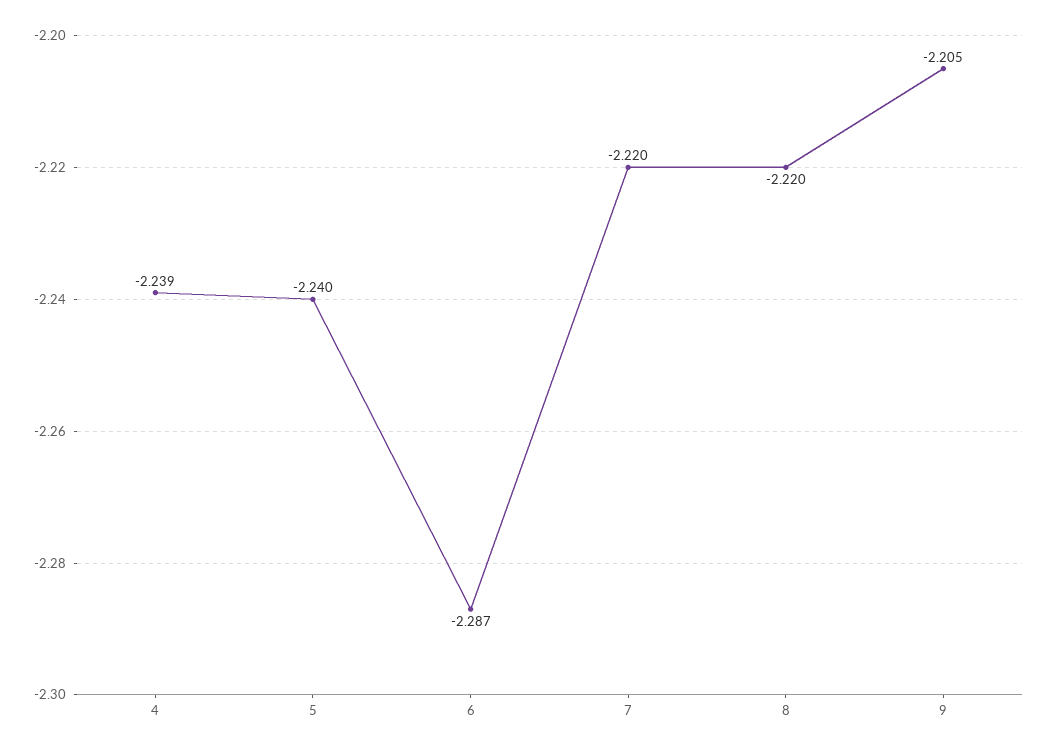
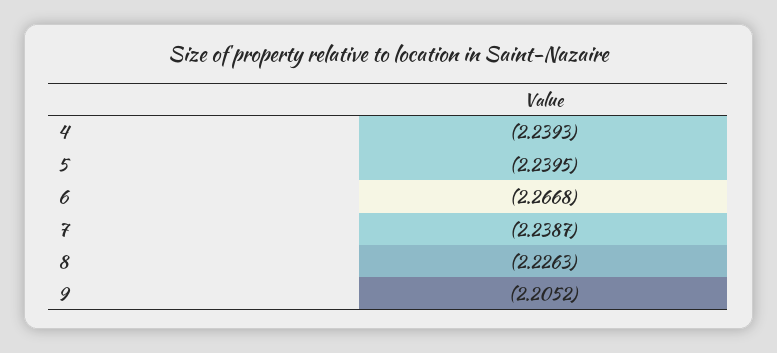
6: -2.287 -> -2.2668
7: -2.22 -> -2.2387
8: -2.22 -> -2.2263

